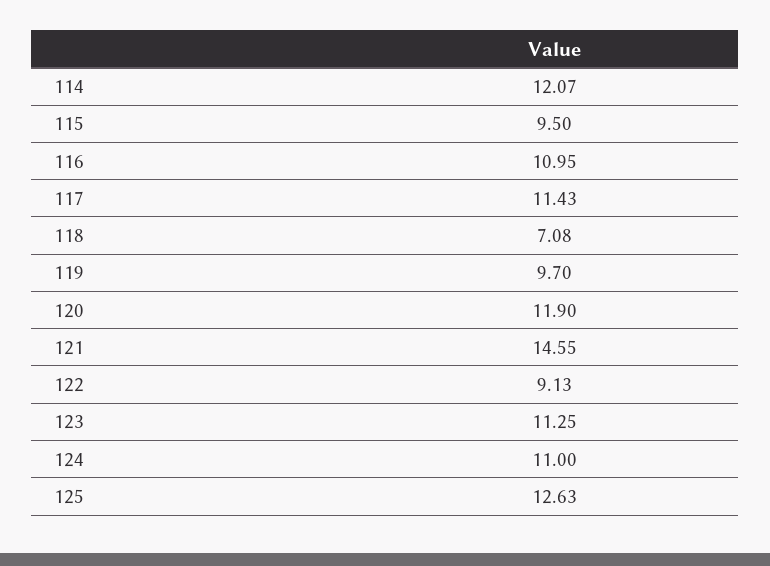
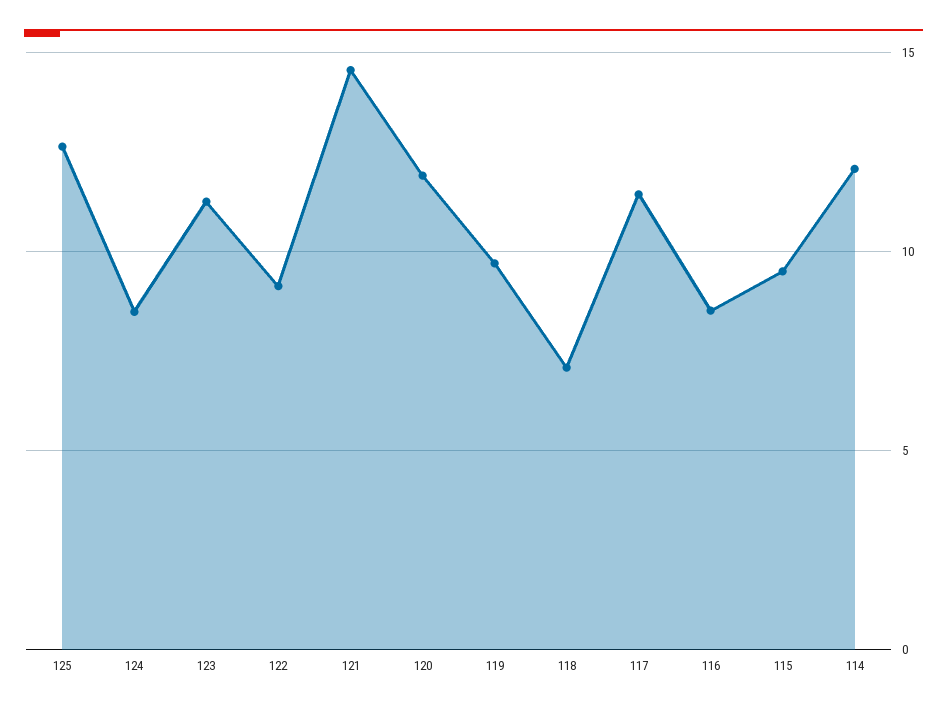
116: 10.95 -> 8.5
124: 11 -> 8.5

